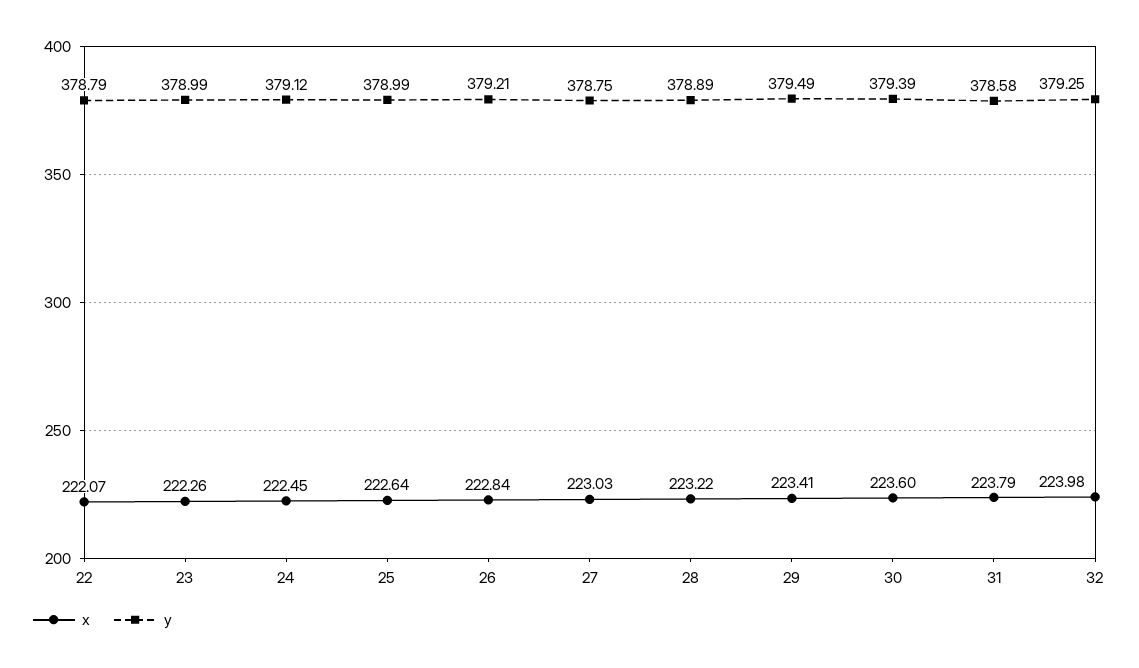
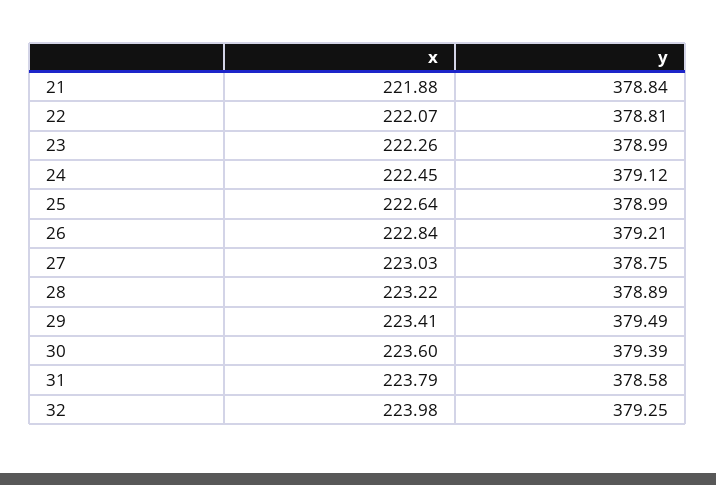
y, 22: 378.79 -> 378.81
x, 21: none -> 221.88
y, 21: none -> 378.84

